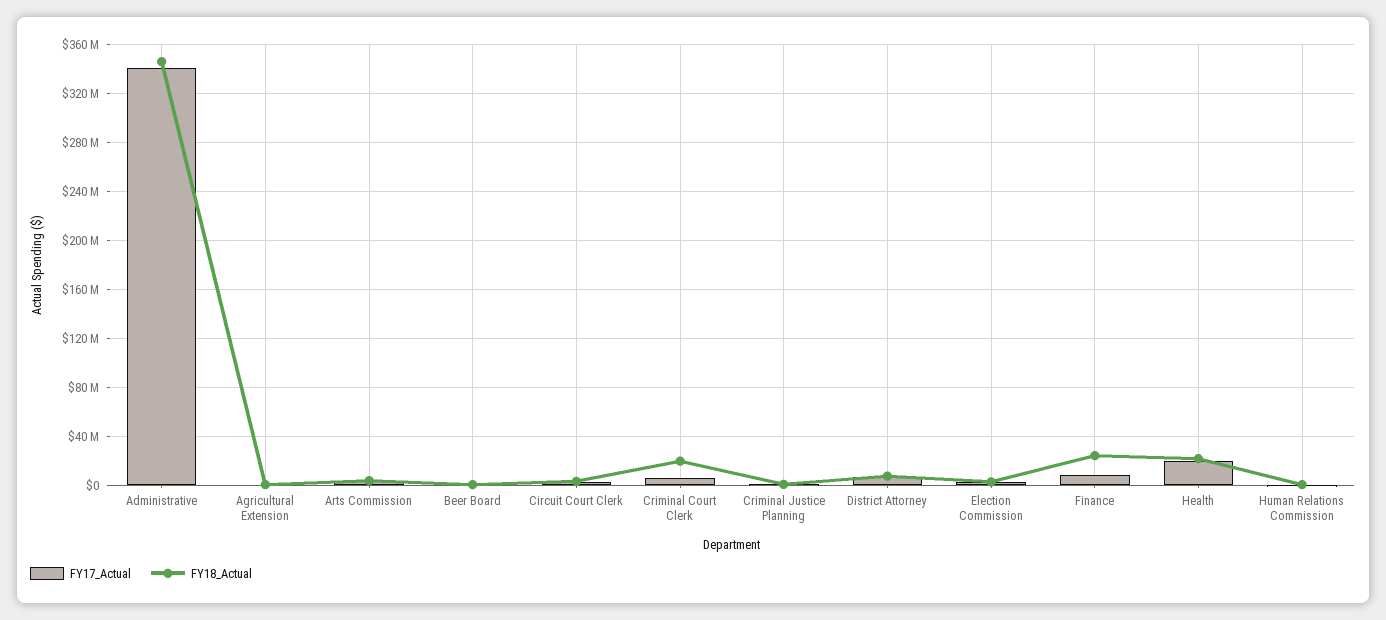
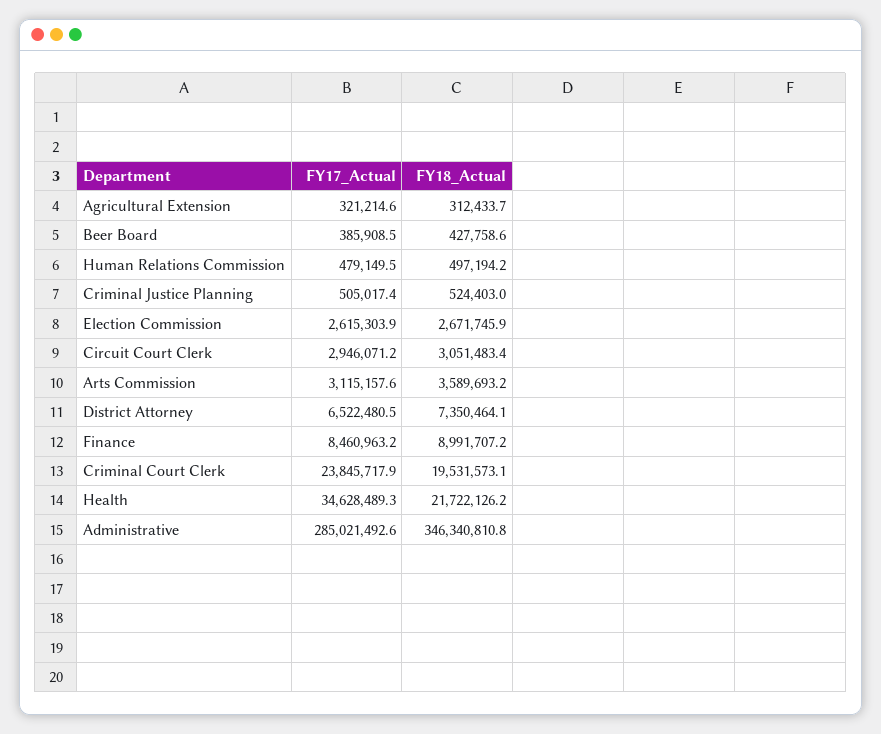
FY17_Actual, Administrative: 340000000 -> 285021492.6
FY17_Actual, Criminal Court Clerk: 5000000 -> 23845717.9
FY18_Actual, Finance: 25000000 -> 8991707.2
FY17_Actual, Health: 20000000 -> 34628489.3

